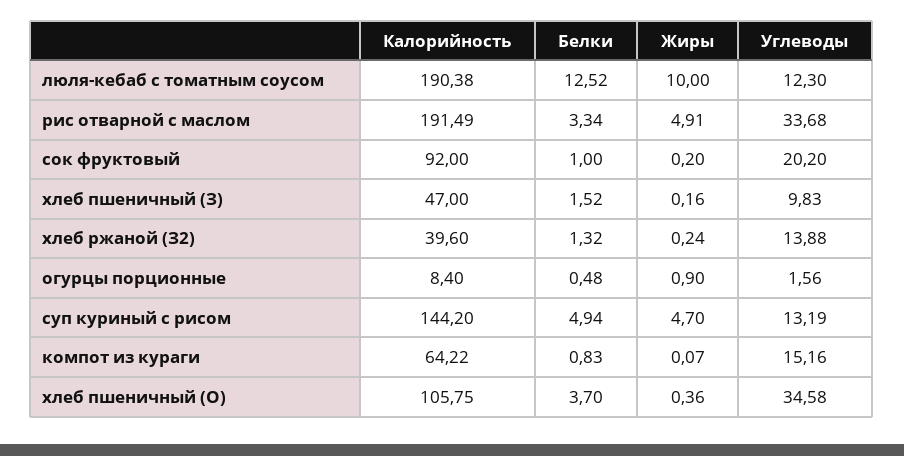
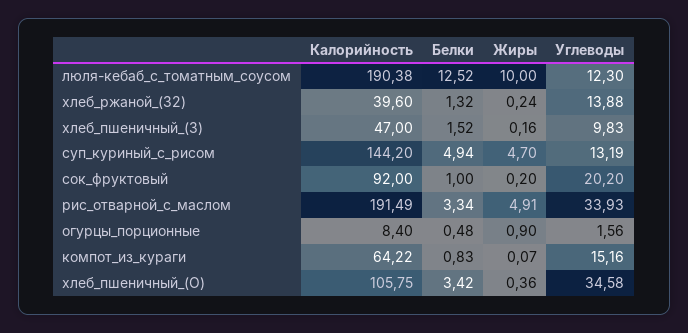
Углеводы, рис отварной с маслом: 33.68 -> 33.93
Белки, хлеб пшеничный (О): 3.7 -> 3.42

